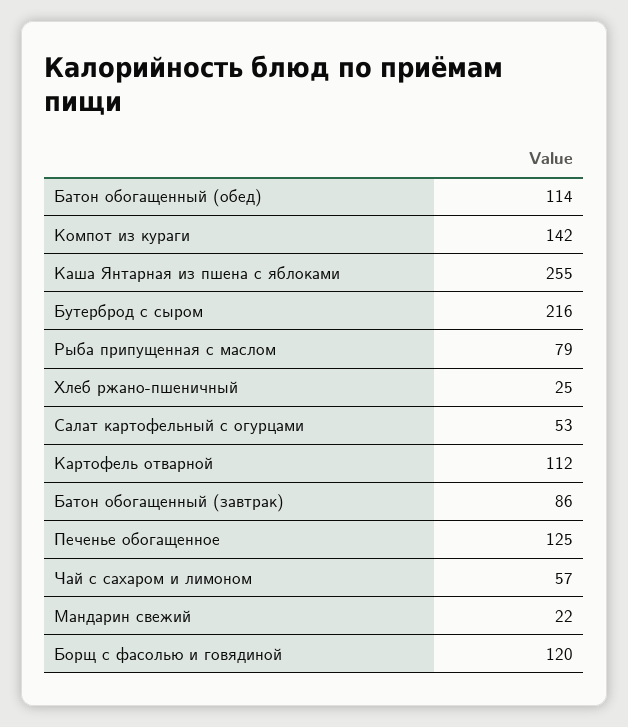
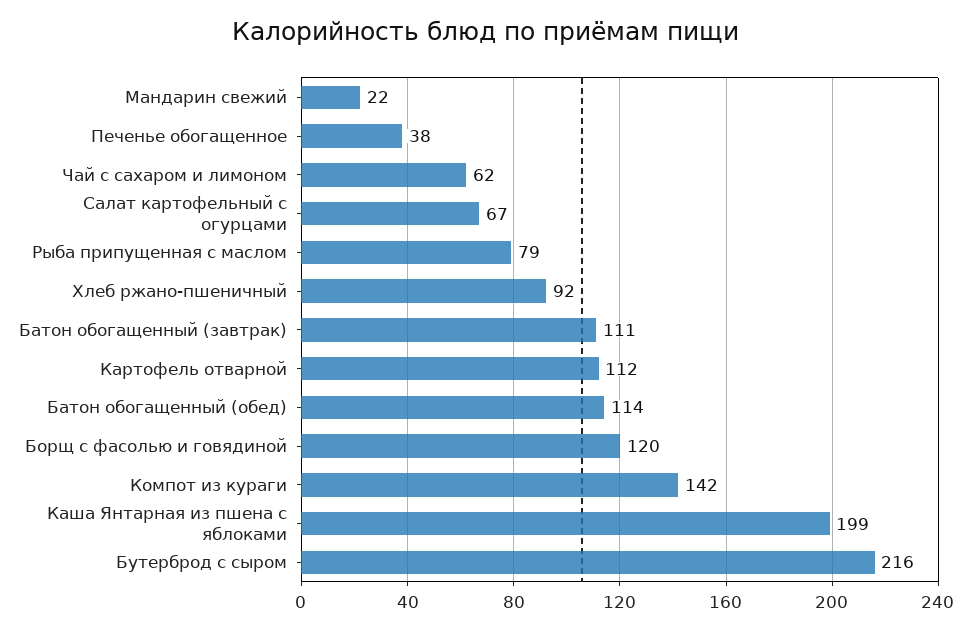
Каша Янтарная из пшена с яблоками: 255 -> 199
Хлеб ржано-пшеничный: 25 -> 92
Салат картофельный с огурцами: 53 -> 67
Батон обогащенный (завтрак): 86 -> 111
Печенье обогащенное: 125 -> 38
Чай с сахаром и лимоном: 57 -> 62

